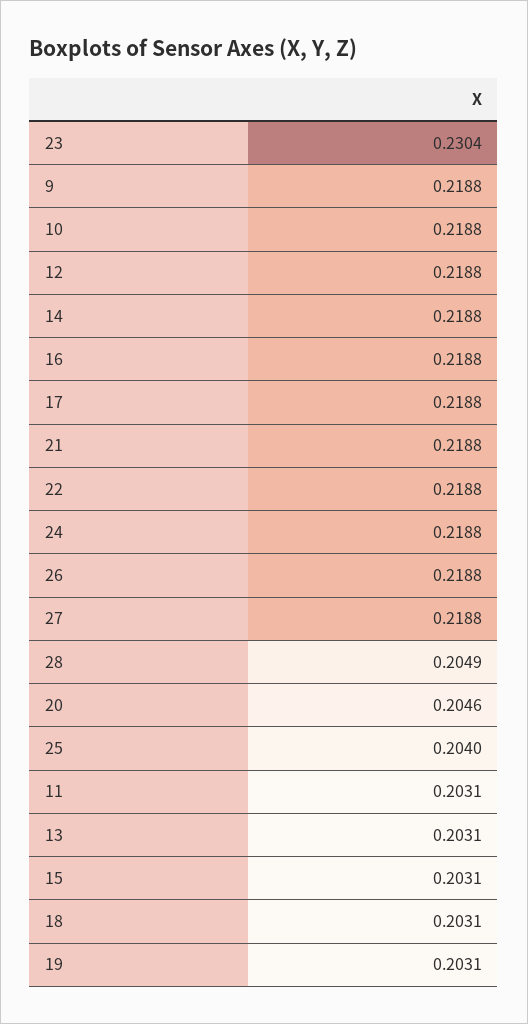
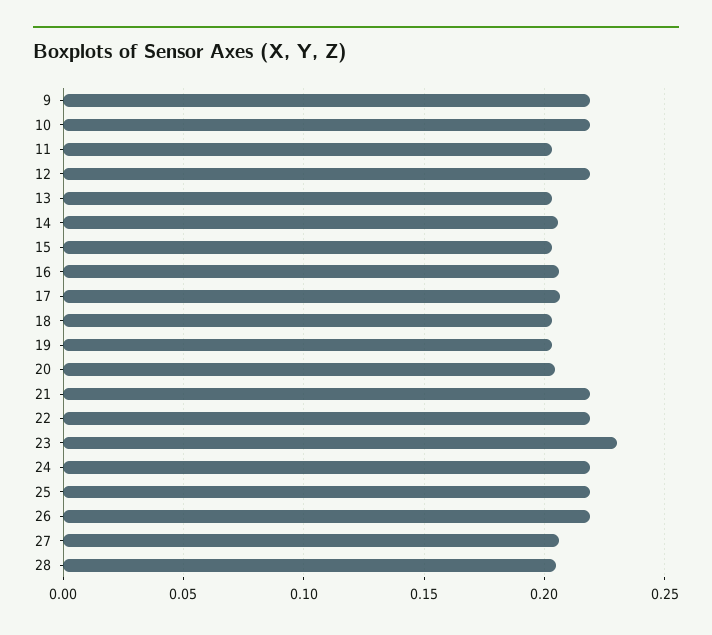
14: 0.2188 -> 0.205
16: 0.2188 -> 0.205
17: 0.2188 -> 0.205
27: 0.2188 -> 0.205
25: 0.204 -> 0.22

